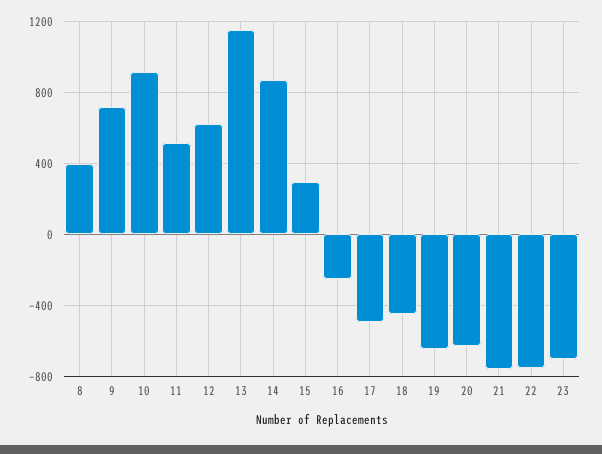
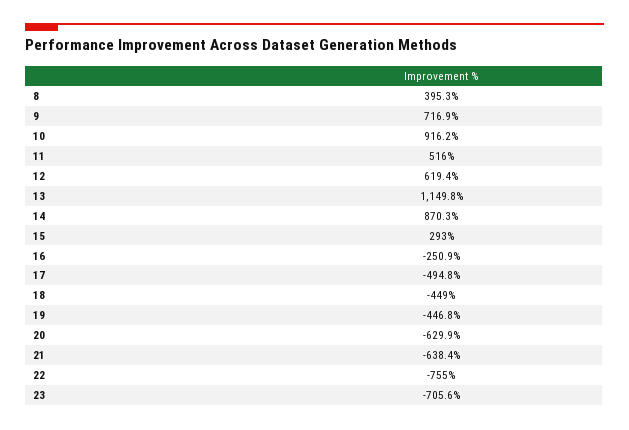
19: -650 -> -446.8
21: -750 -> -638.4

